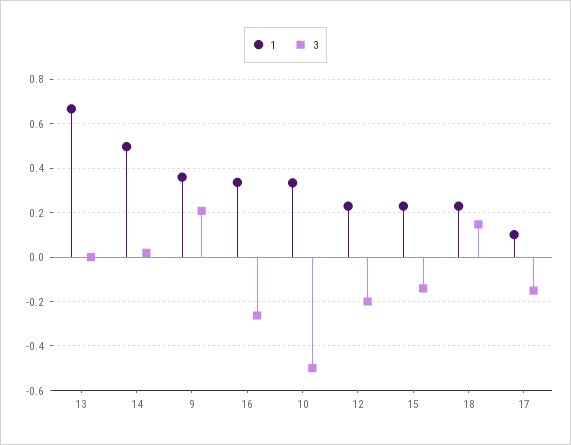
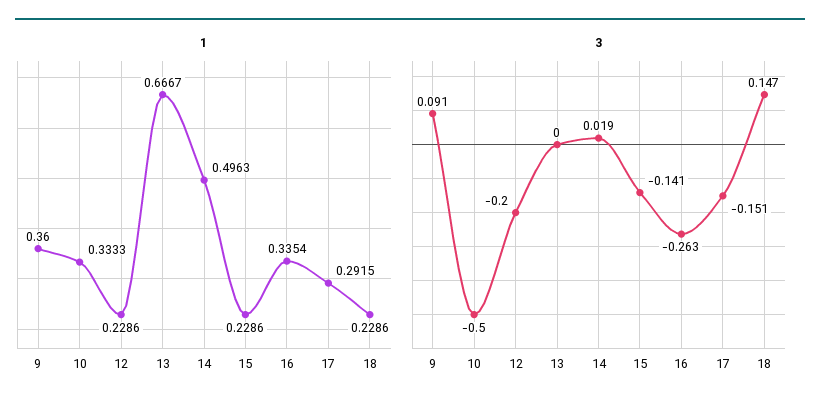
3, 9: 0.2 -> 0.091
1, 17: 0.1 -> 0.2915

